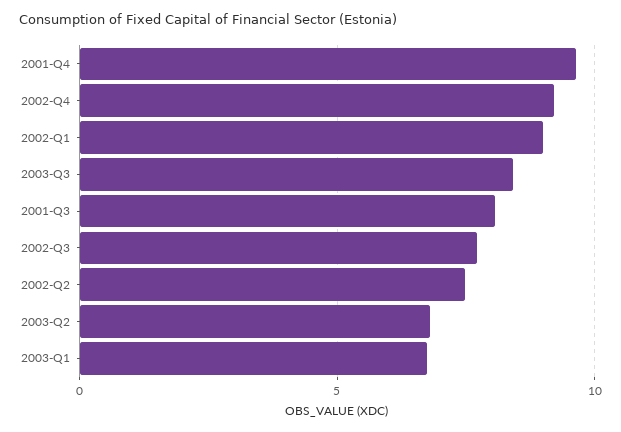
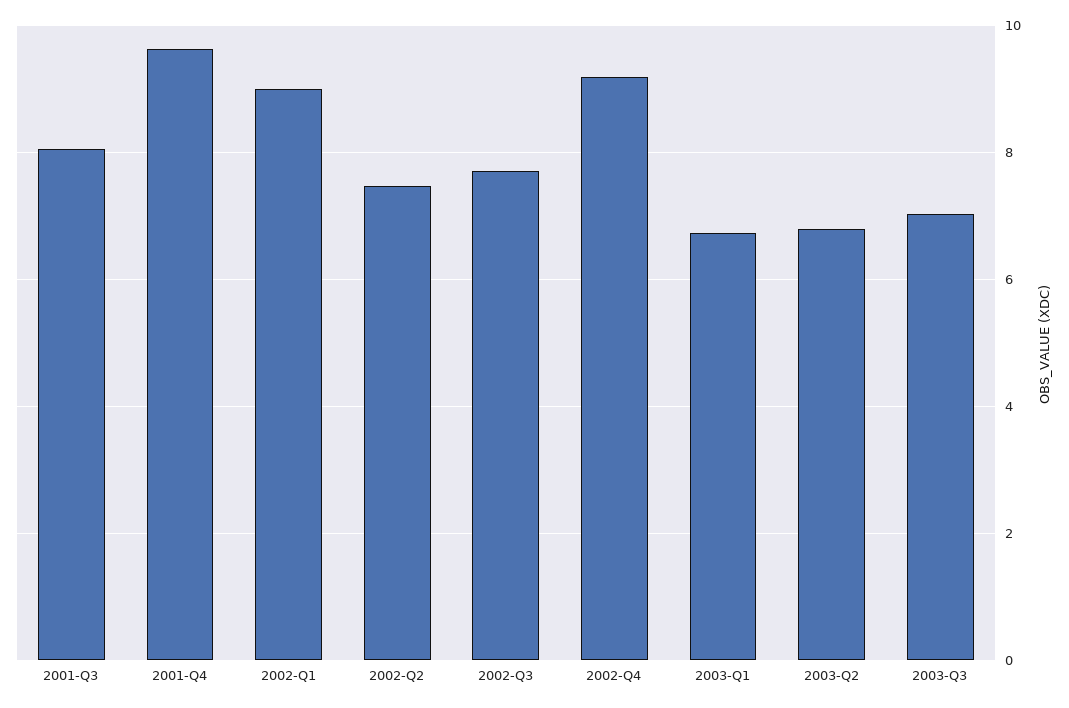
2003-Q3: 8.5 -> 7

